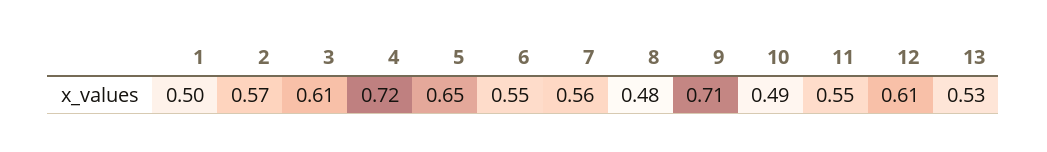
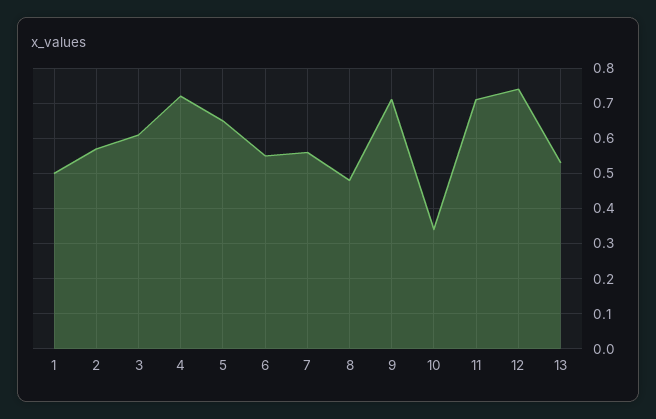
10: 0.49 -> 0.35
11: 0.55 -> 0.7
12: 0.61 -> 0.75

